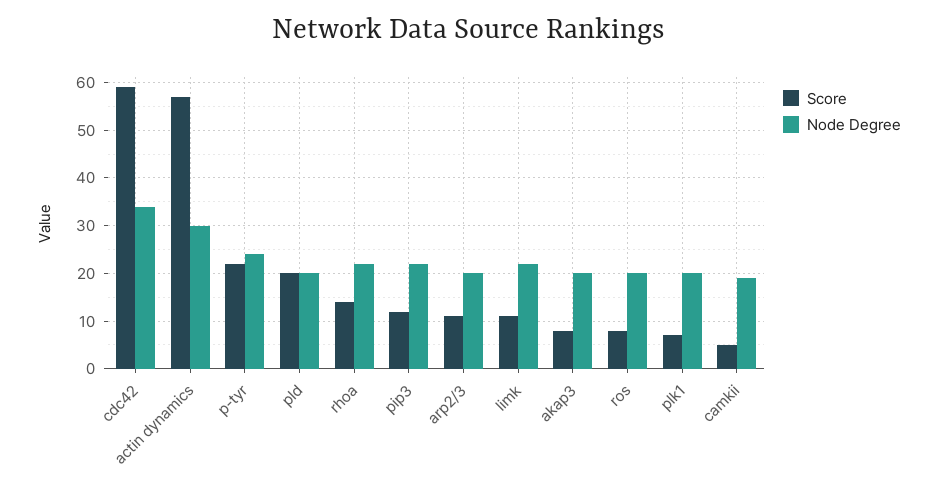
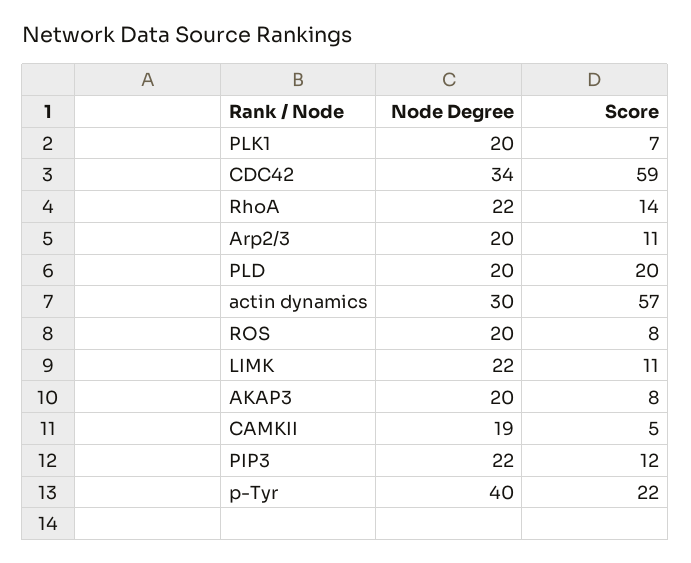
Node Degree, p-tyr: 25 -> 40

